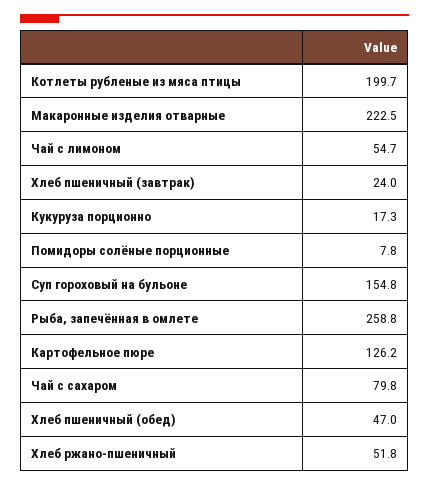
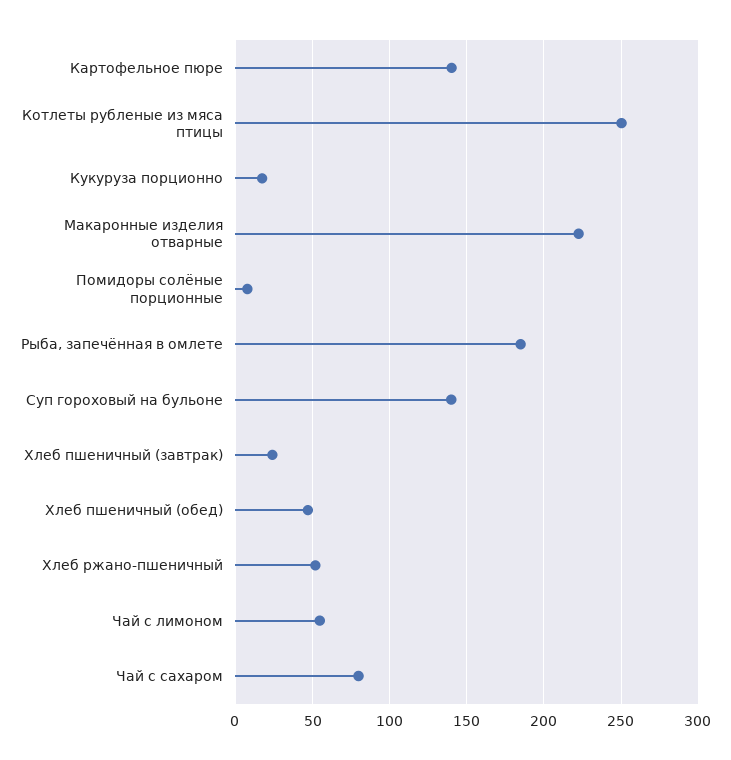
Котлеты рубленые из мяса птицы: 199.7 -> 250
Суп гороховый на бульоне: 154.8 -> 140
Рыба, запечённая в омлете: 258.8 -> 185
Картофельное пюре: 126.2 -> 140

